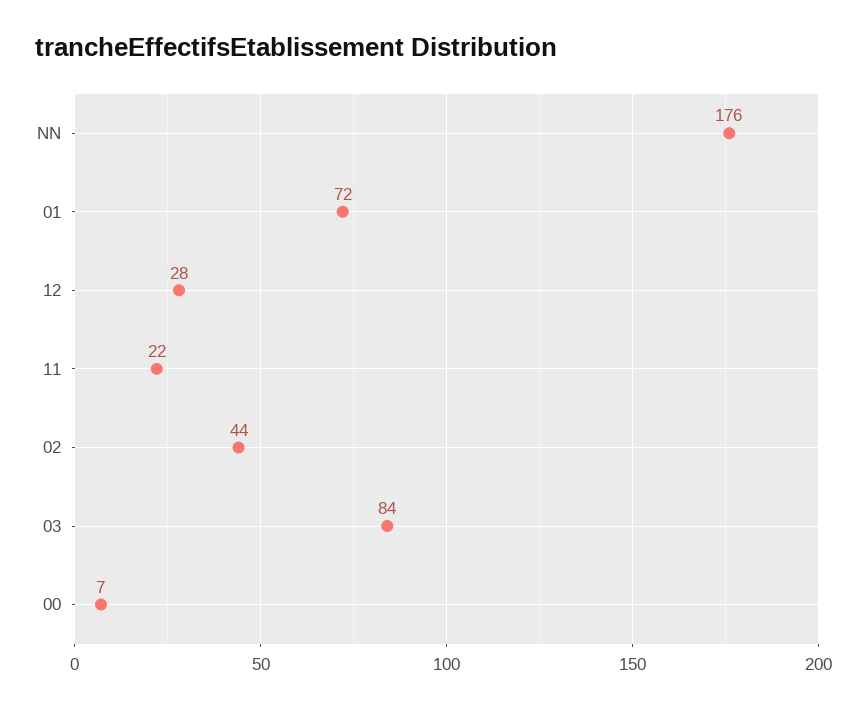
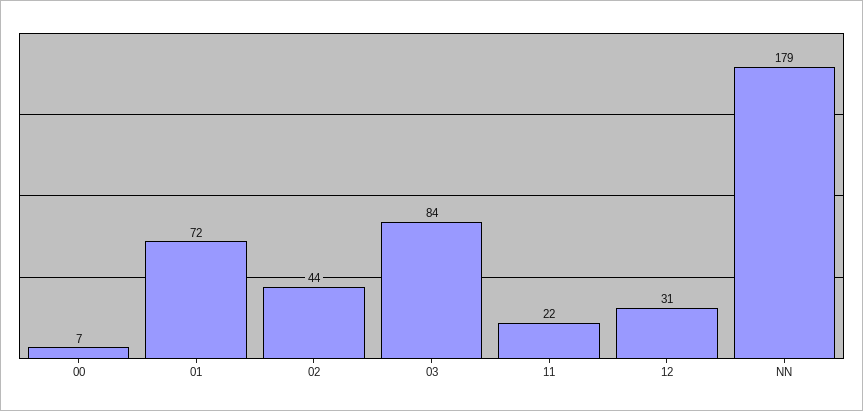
NN: 176 -> 179
12: 28 -> 31

